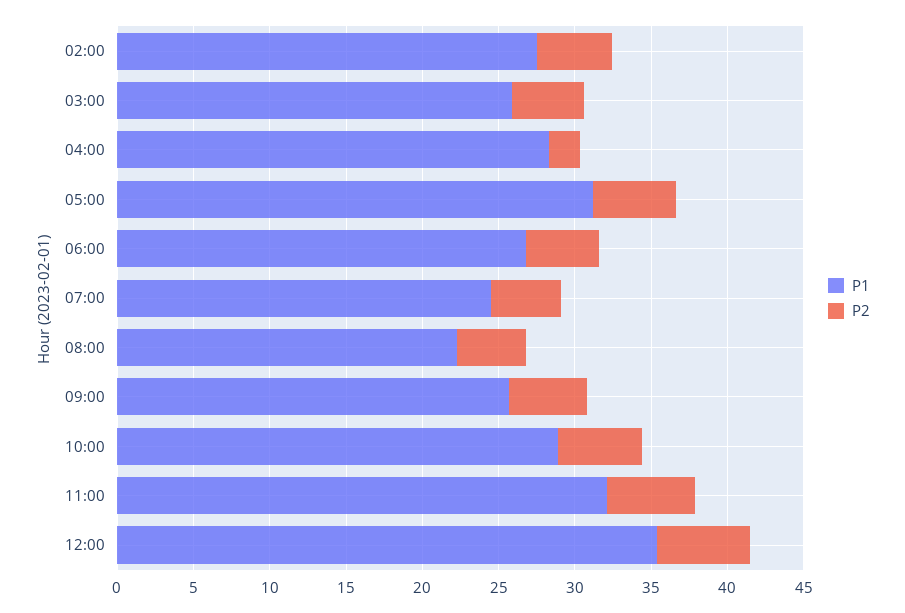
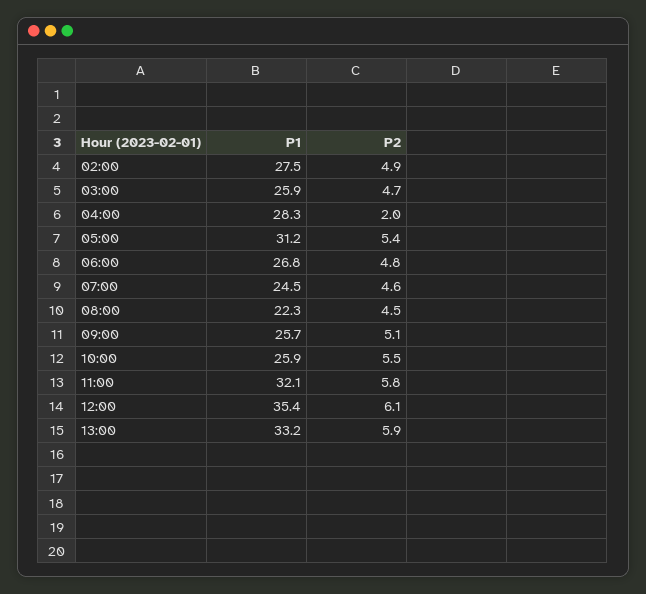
P1, 10:00: 29 -> 25.9
P1, 13:00: none -> 33.2
P2, 13:00: none -> 5.9

